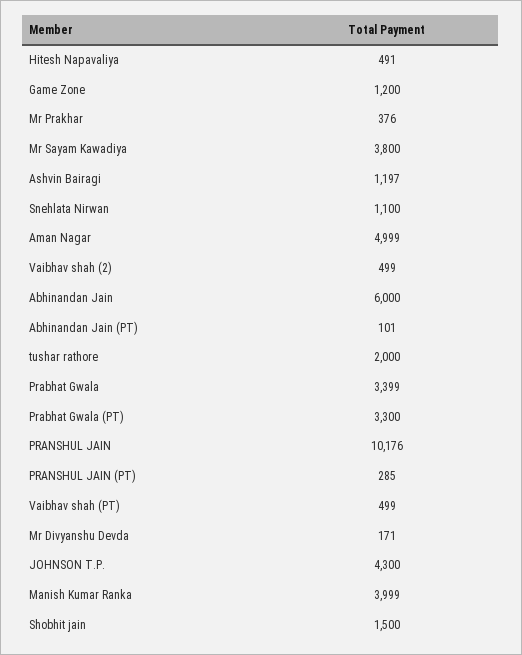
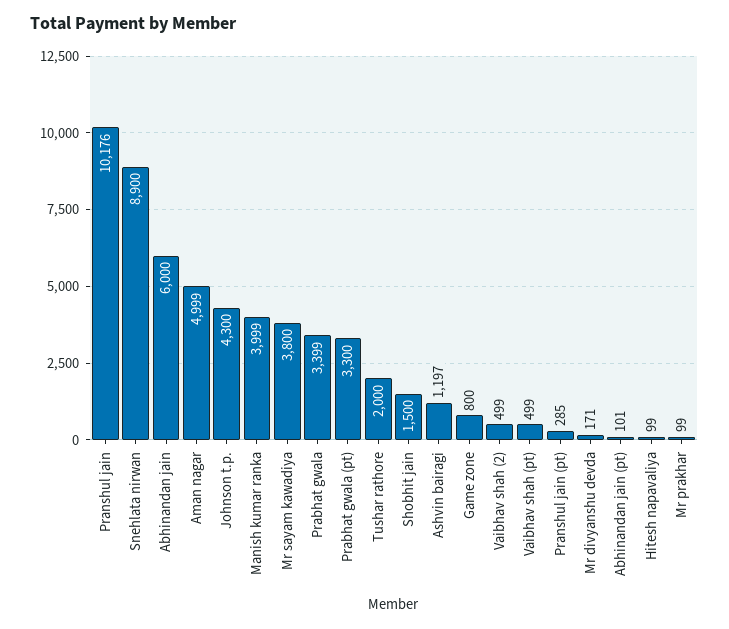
Hitesh Napavaliya: 491 -> 99
Game Zone: 1200 -> 800
Mr Prakhar: 376 -> 99
Snehlata Nirwan: 1100 -> 8900

